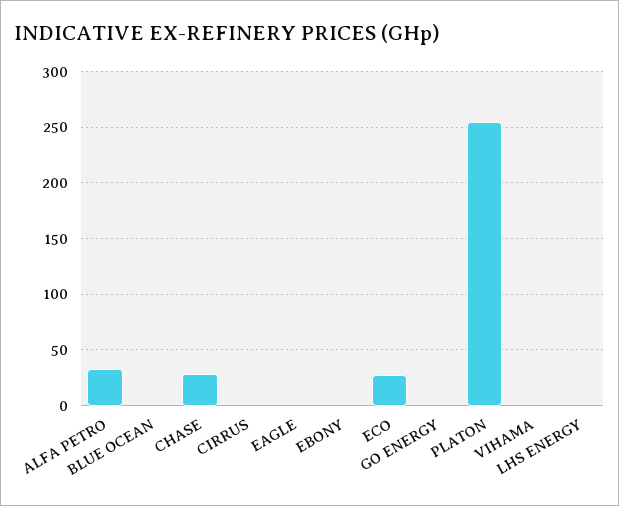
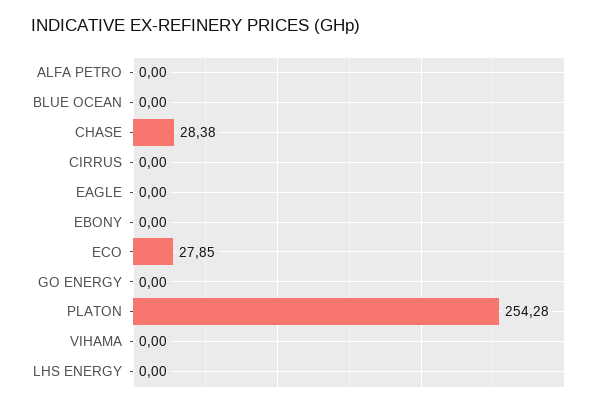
ALFA PETRO: 30 -> 0

